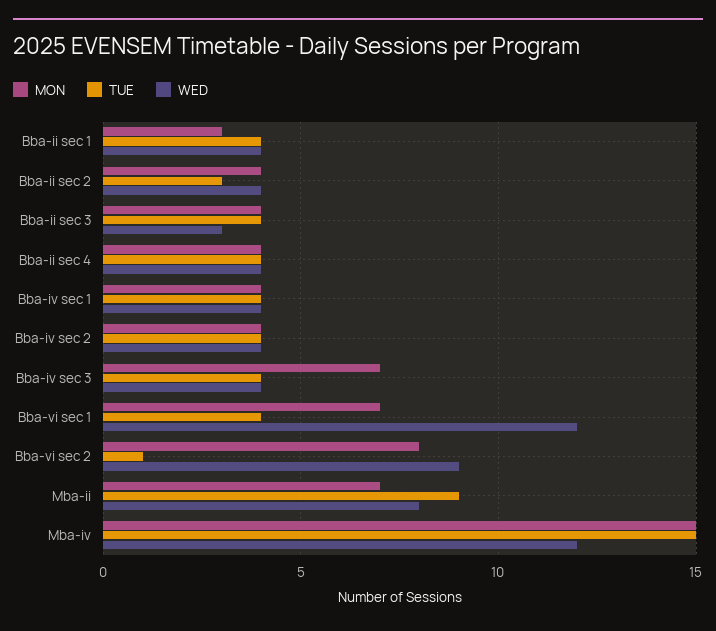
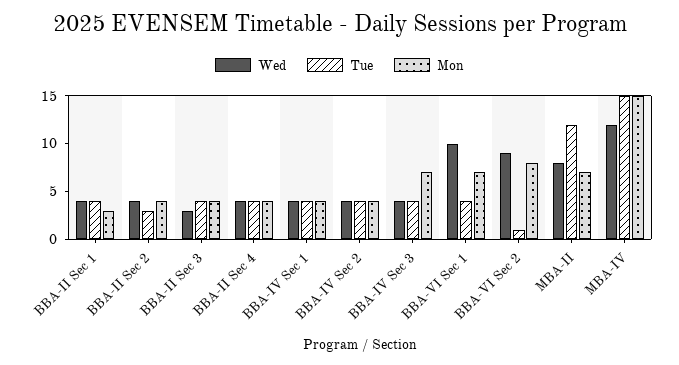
WED, Bba-vi sec 1: 12 -> 10
TUE, Mba-ii: 9 -> 12

